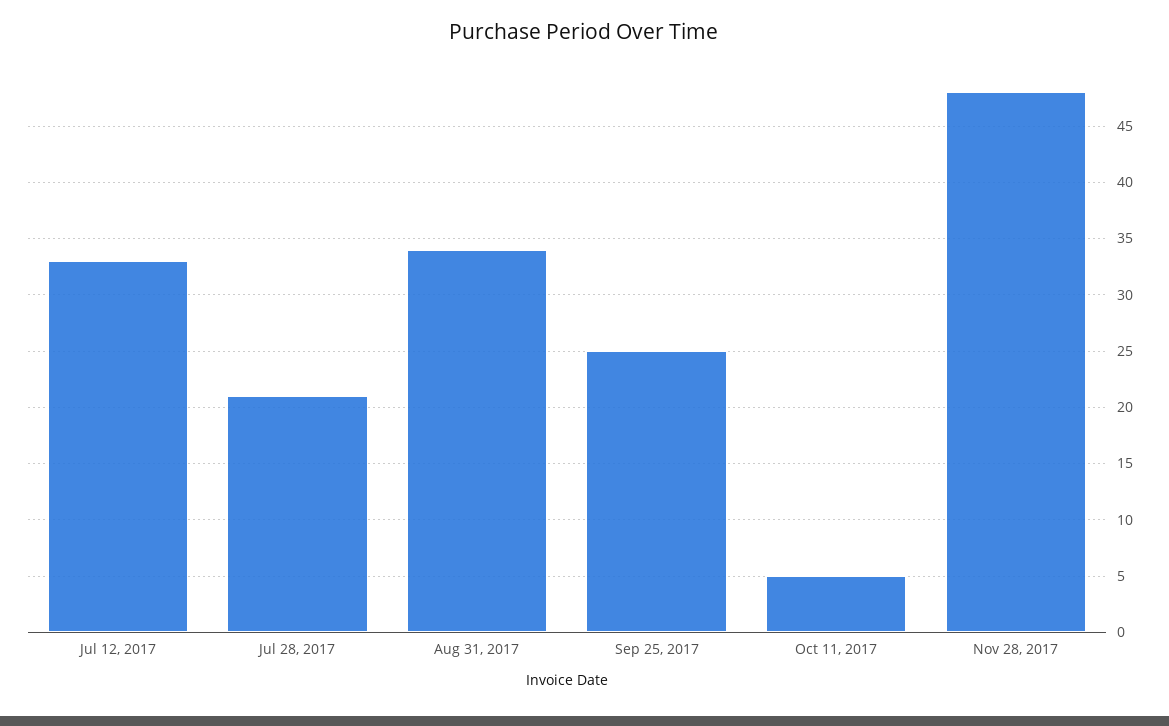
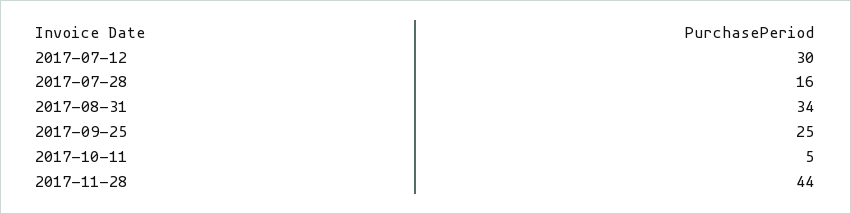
Jul 12, 2017: 33 -> 30
Jul 28, 2017: 21 -> 16
Nov 28, 2017: 48 -> 44

